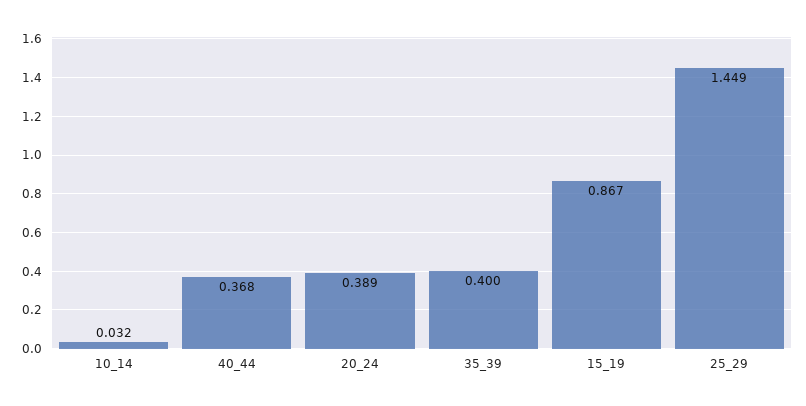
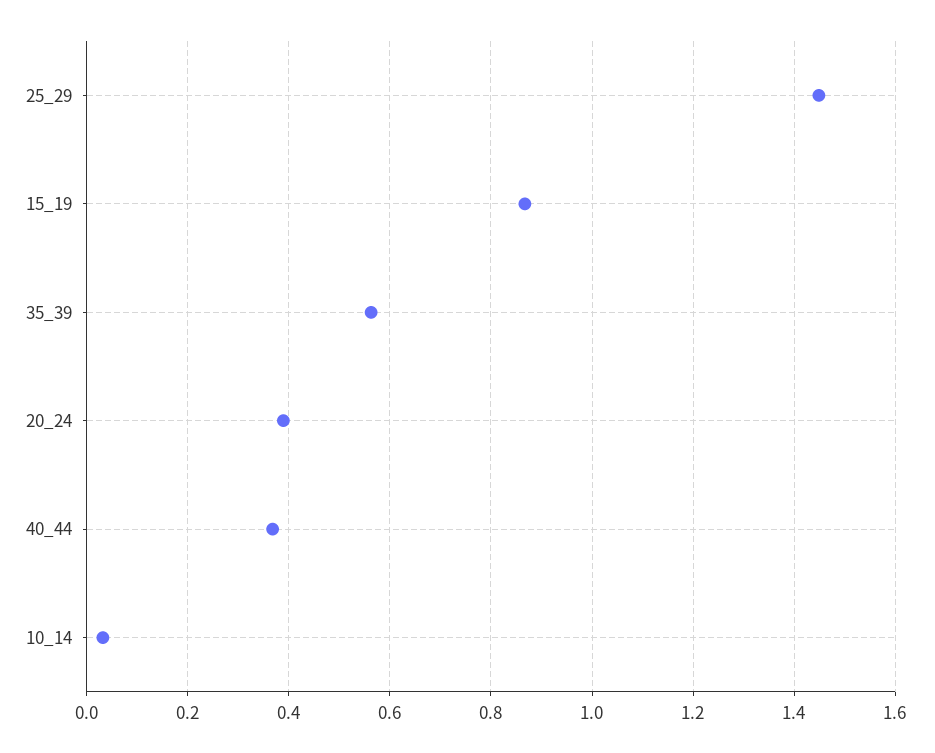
35_39: 0.4 -> 0.56

